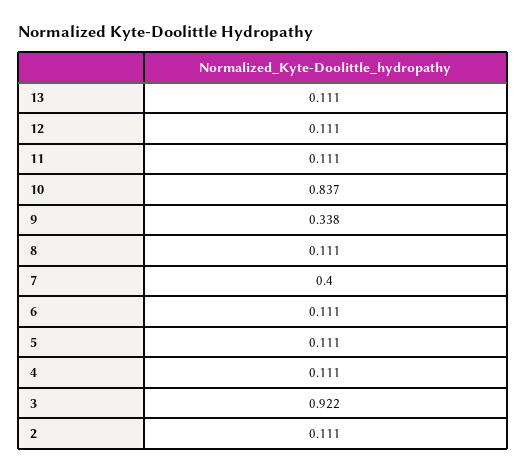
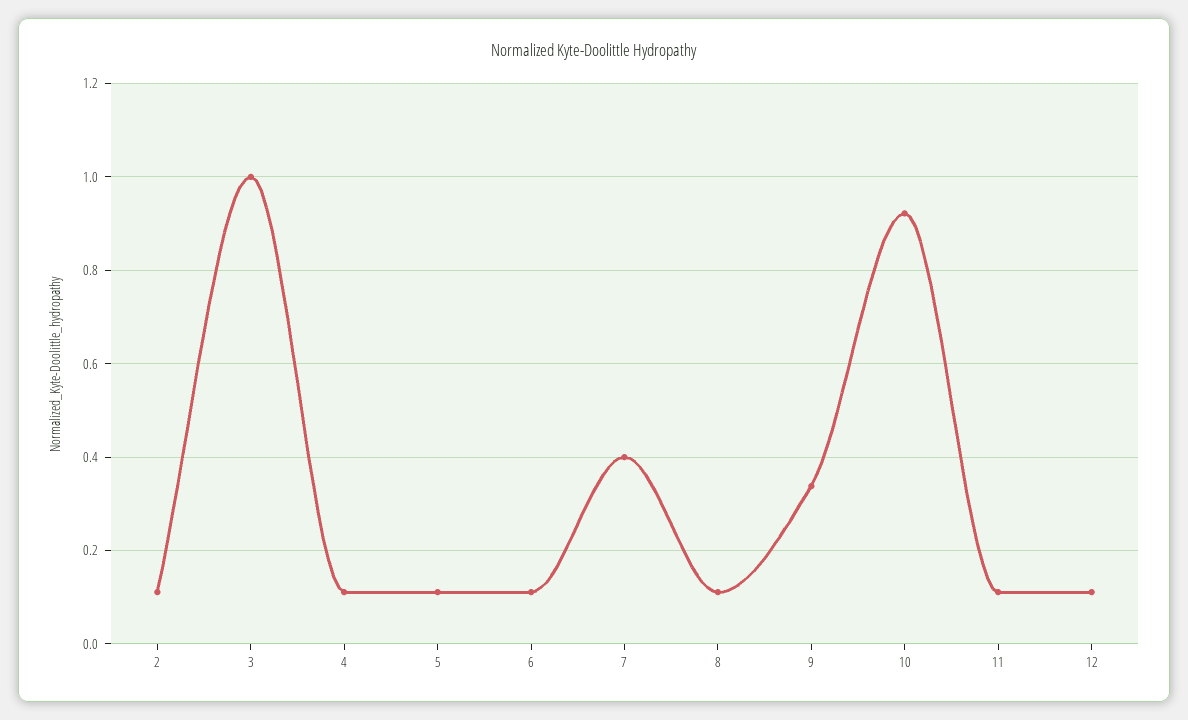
13: 0.111 -> none
10: 0.837 -> 0.92
3: 0.922 -> 1

